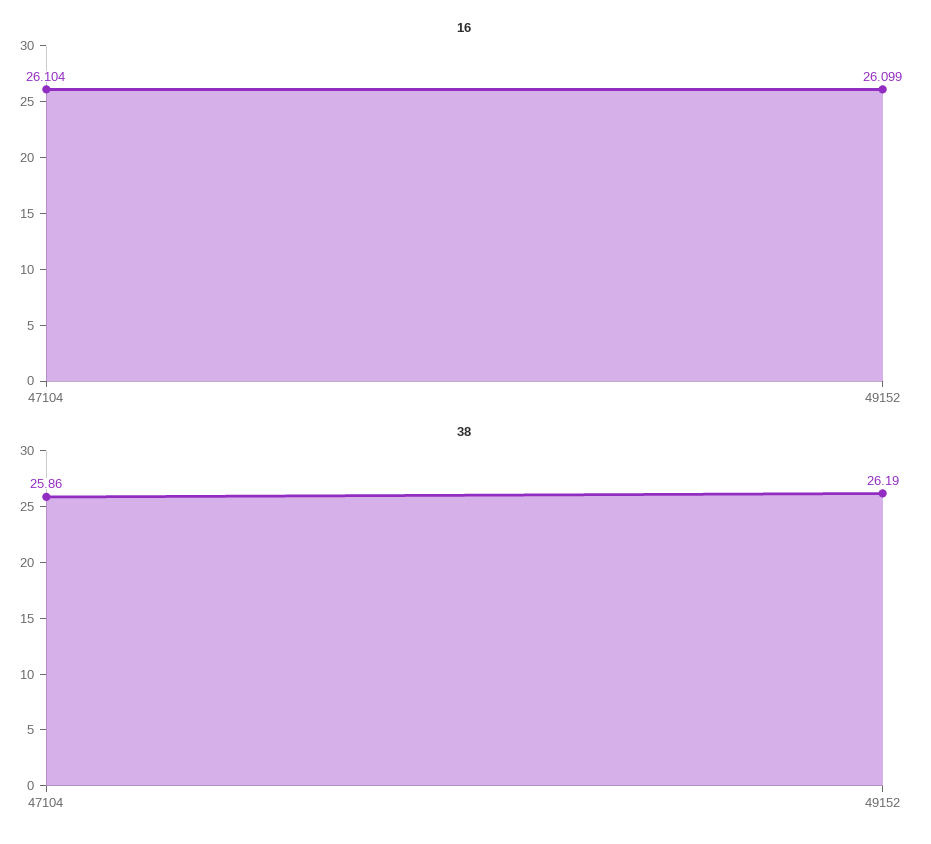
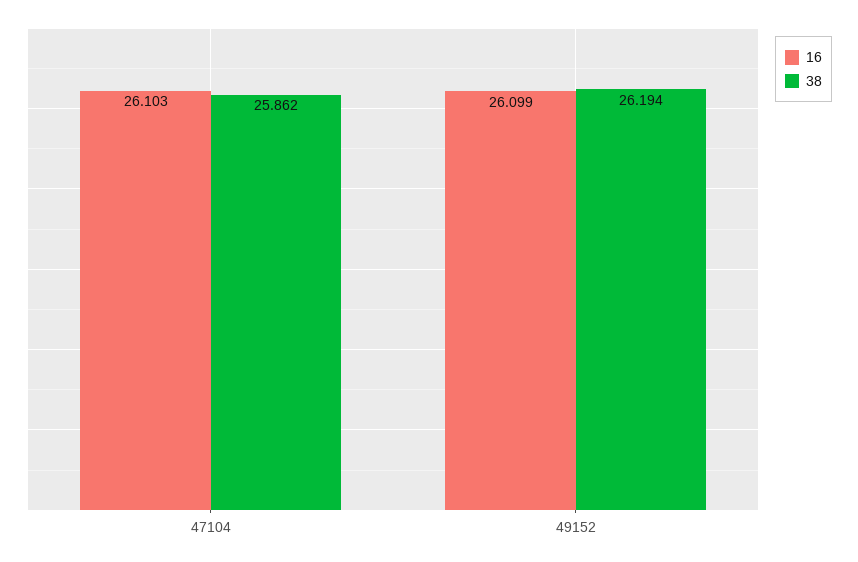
16, 47104: 26.104 -> 26.103

